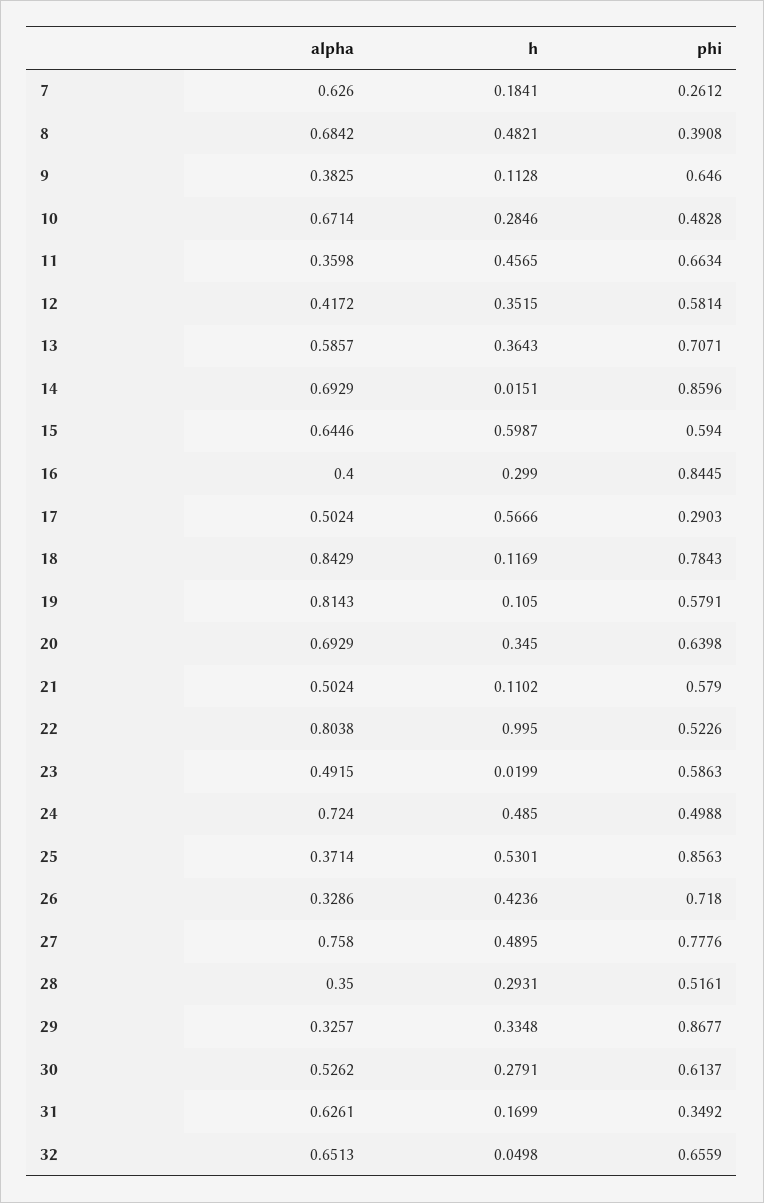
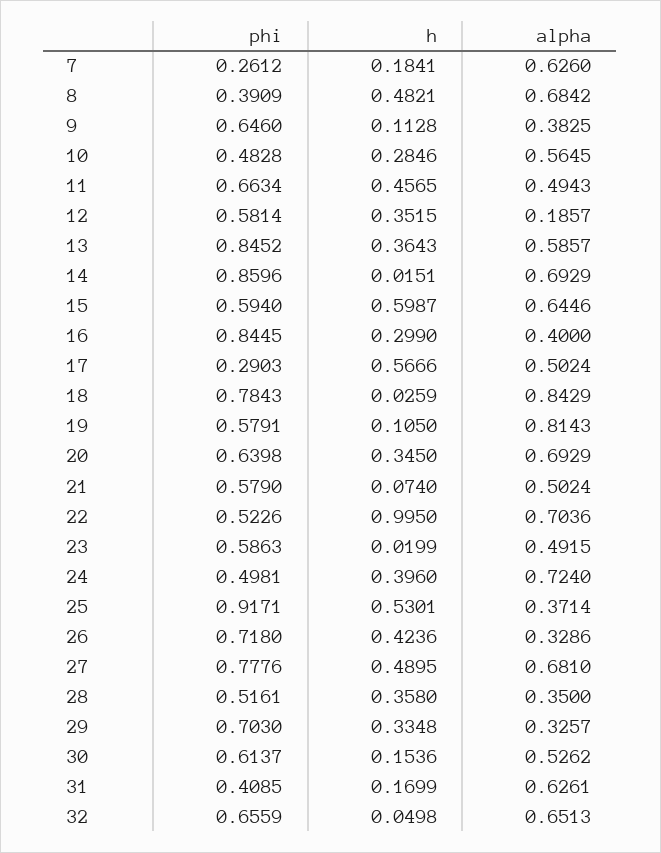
phi, 8: 0.3908 -> 0.3909
alpha, 10: 0.6714 -> 0.5645
alpha, 11: 0.3598 -> 0.4943
alpha, 12: 0.4172 -> 0.1857
phi, 13: 0.7071 -> 0.8452
h, 18: 0.1169 -> 0.0259
h, 21: 0.1102 -> 0.074
alpha, 22: 0.8038 -> 0.7036
h, 24: 0.485 -> 0.396
phi, 24: 0.4988 -> 0.4981
phi, 25: 0.8563 -> 0.9171
alpha, 27: 0.758 -> 0.681
h, 28: 0.2931 -> 0.358
phi, 29: 0.8677 -> 0.703
h, 30: 0.2791 -> 0.1536
phi, 31: 0.3492 -> 0.4085

